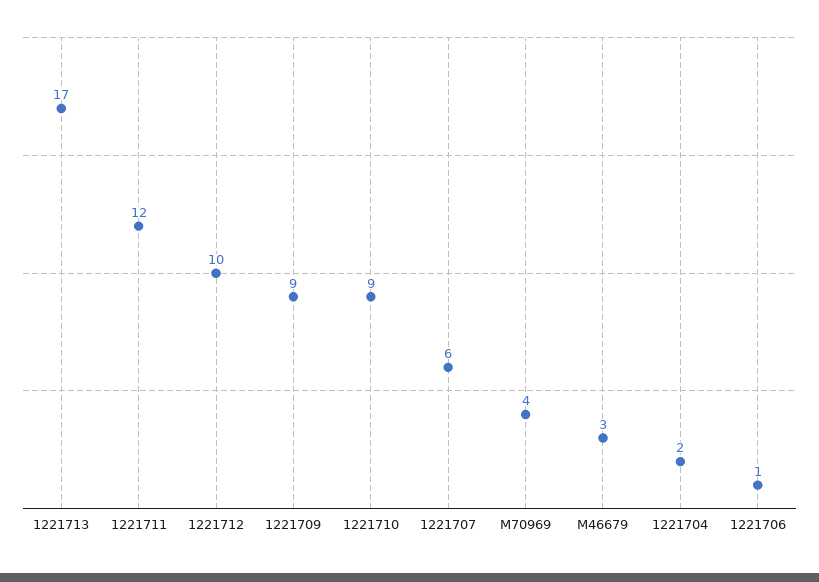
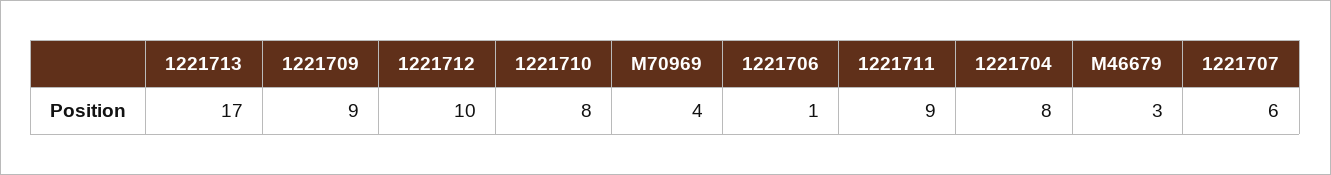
1221711: 12 -> 9
1221710: 9 -> 8
1221704: 2 -> 8

